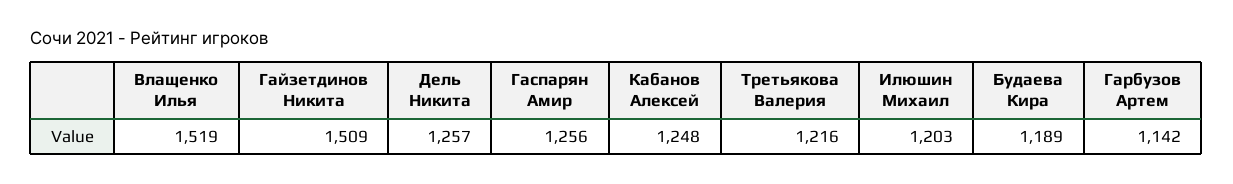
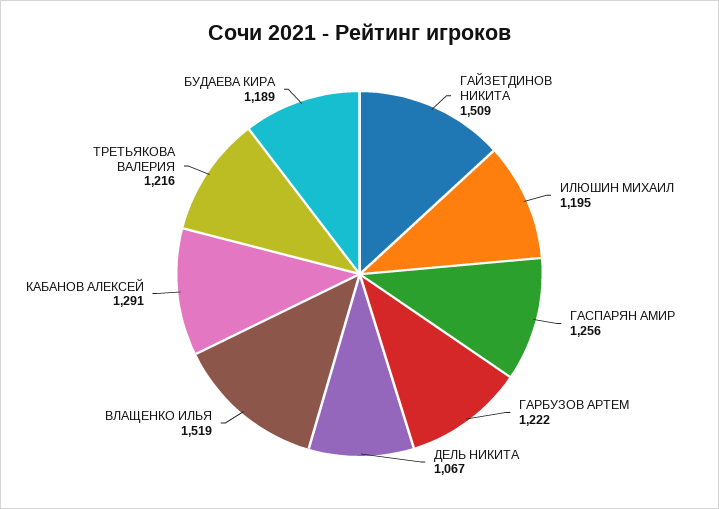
Дель Никита: 1257 -> 1067
Кабанов Алексей: 1248 -> 1291
Илюшин Михаил: 1203 -> 1195
Гарбузов Артем: 1142 -> 1222

